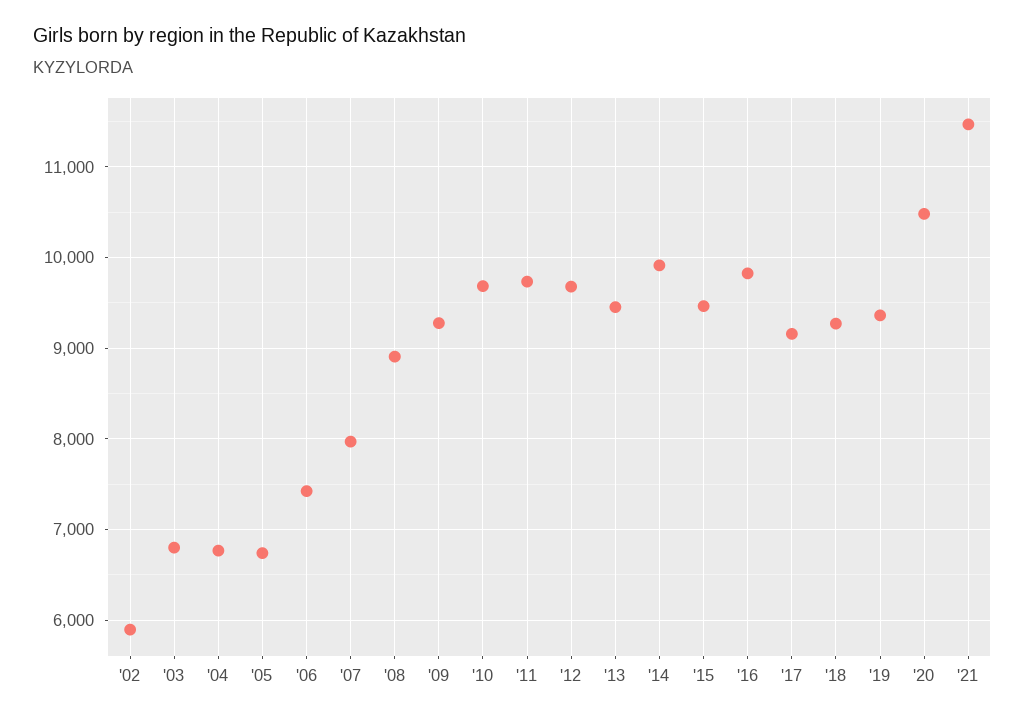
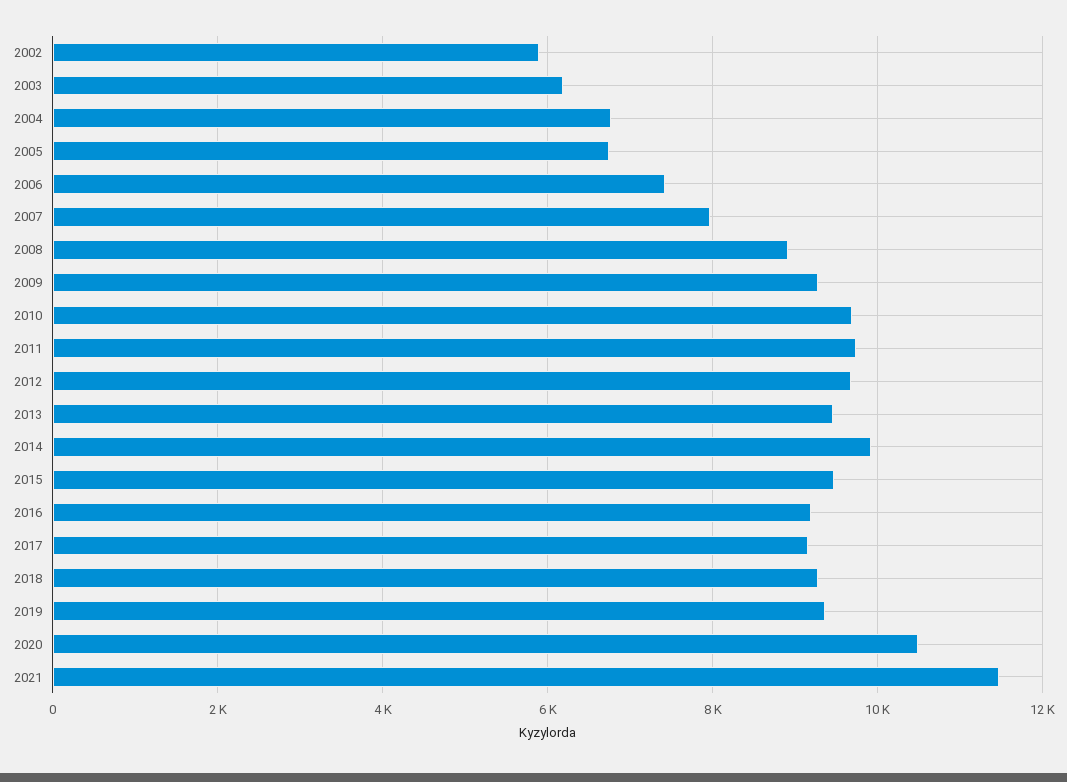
'03: 6800 -> 6200
'16: 9800 -> 9200

